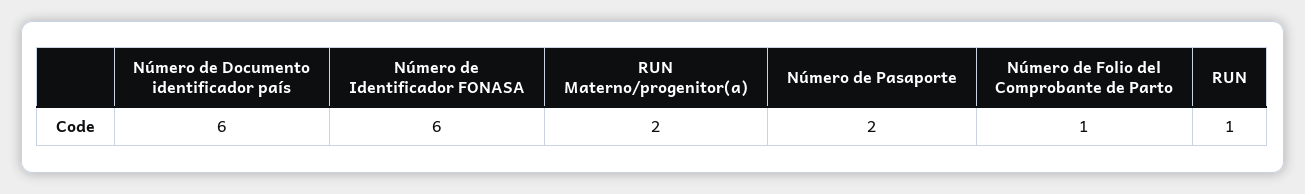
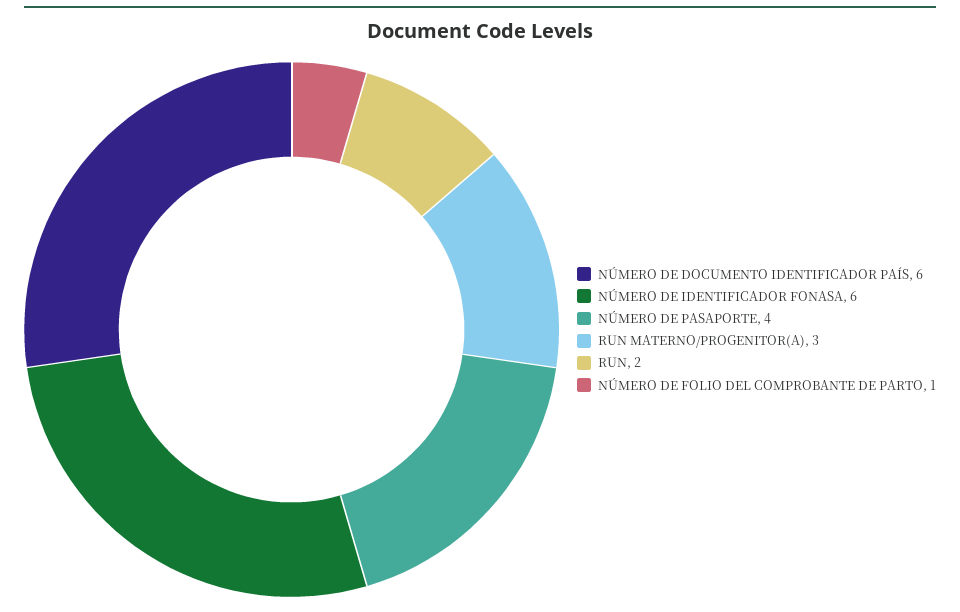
RUN Materno/progenitor(a): 2 -> 3
Número de Pasaporte: 2 -> 4
RUN: 1 -> 2

